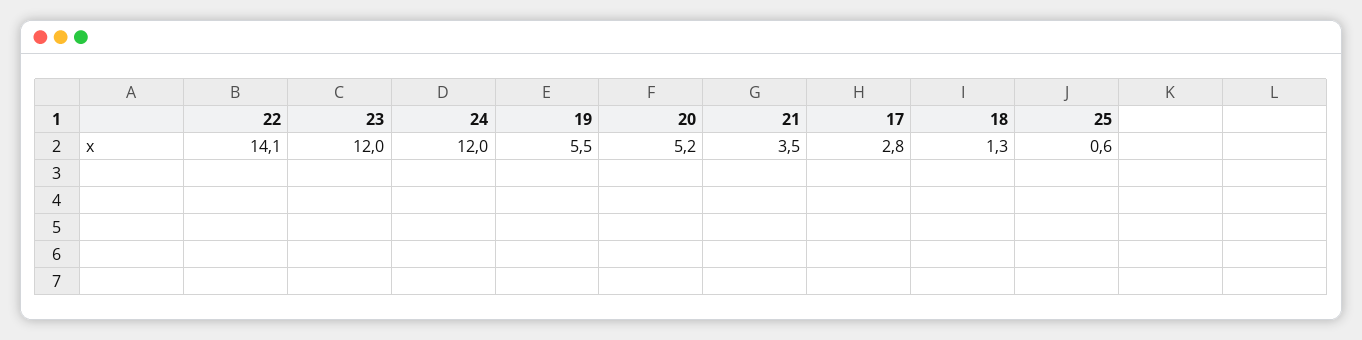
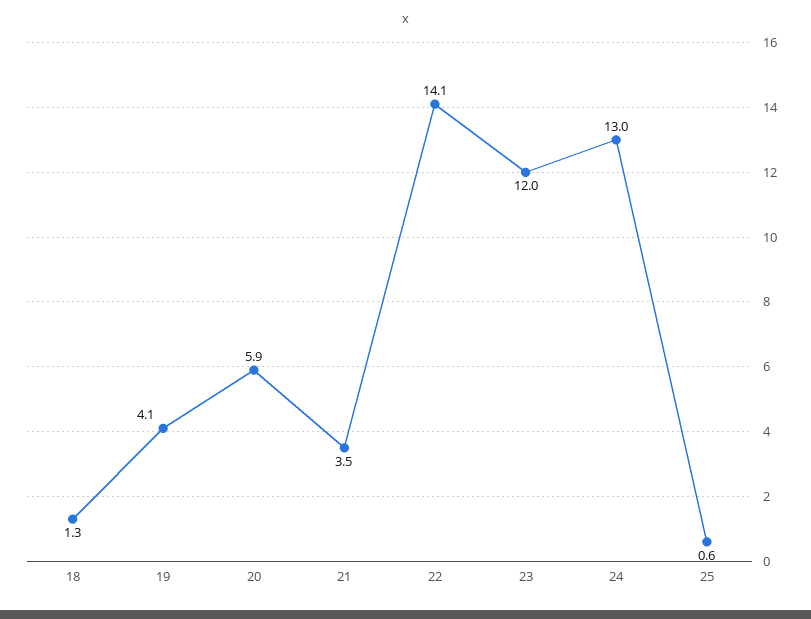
24: 12 -> 13
19: 5.5 -> 4.1
20: 5.2 -> 5.9
17: 2.8 -> none

